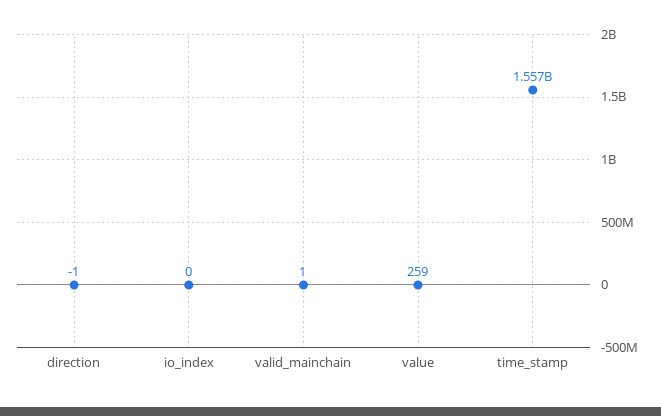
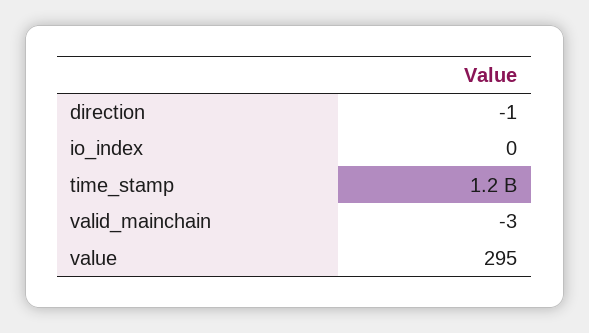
valid_mainchain: 1 -> -3
value: 259 -> 295
time_stamp: 1557000000 -> 1200000000

